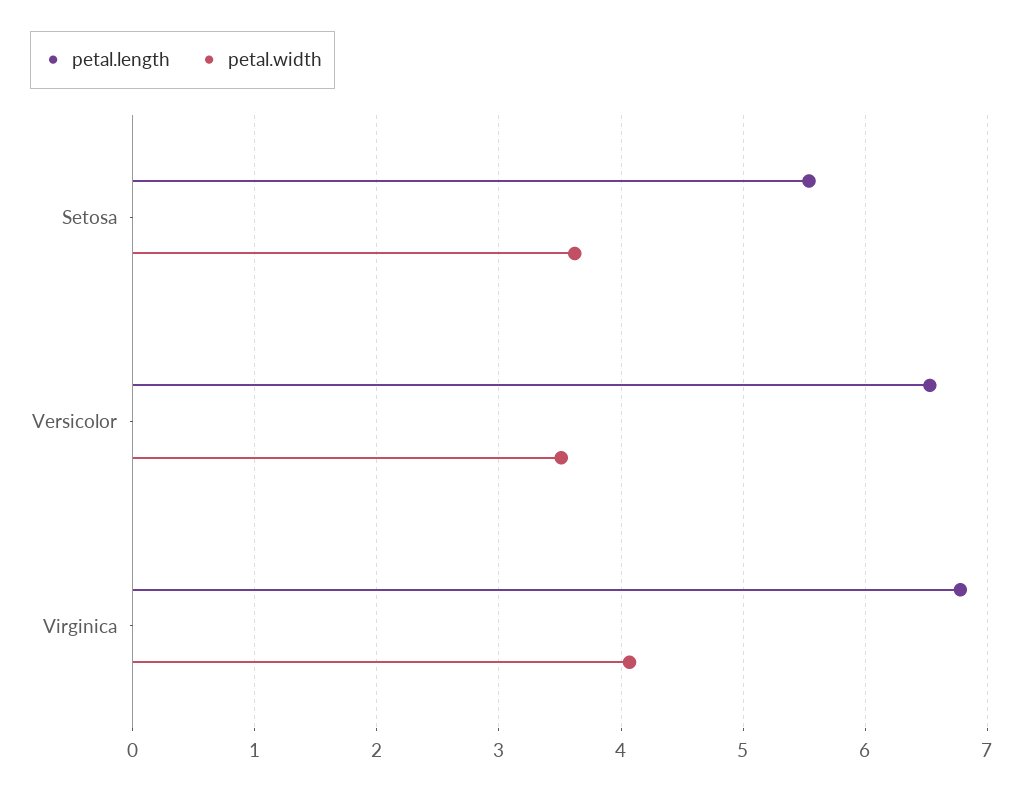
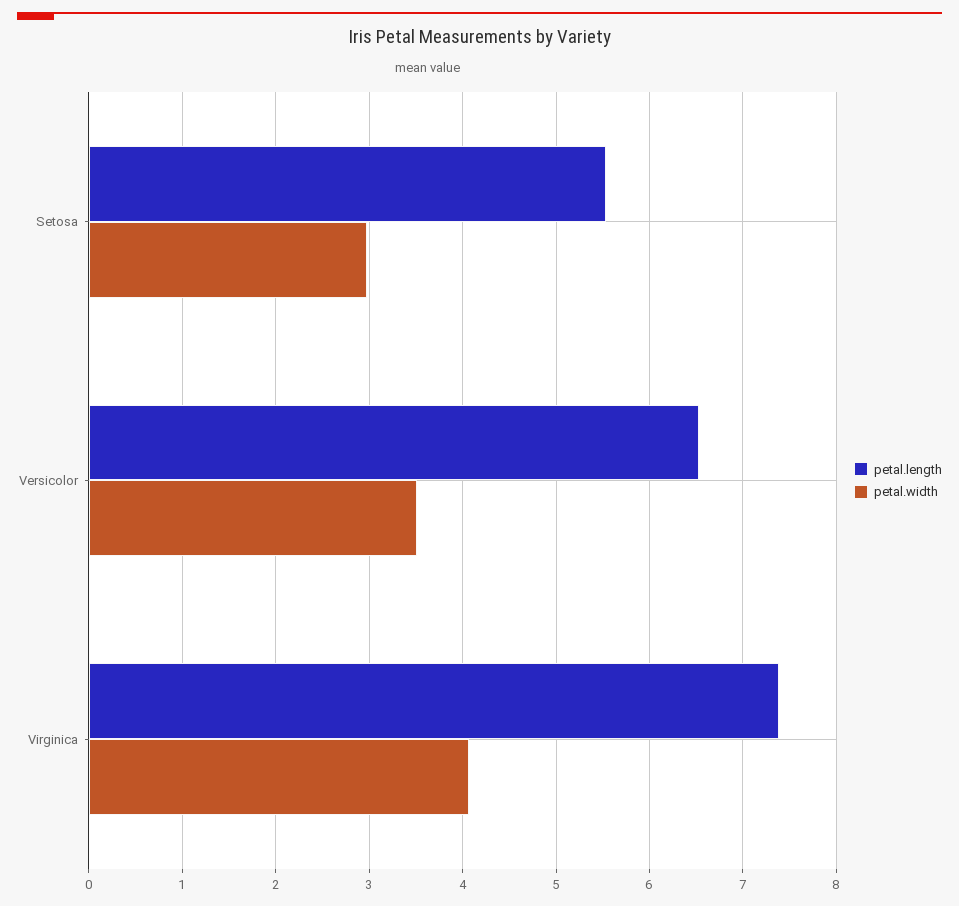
petal.width, Setosa: 3.6 -> 3
petal.length, Virginica: 6.8 -> 7.4

